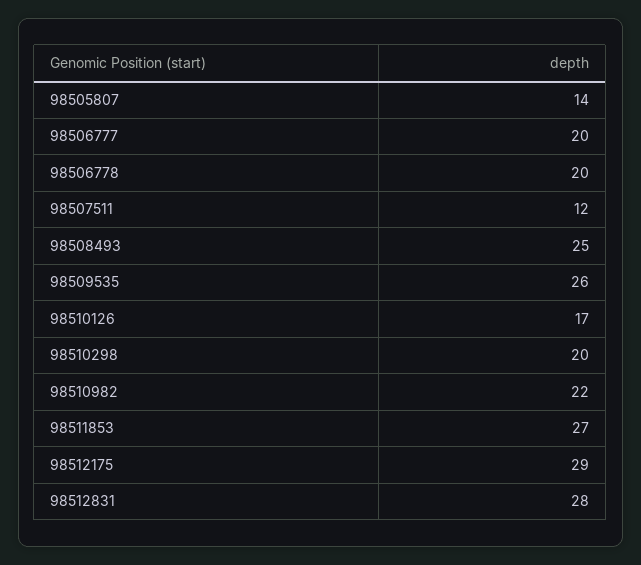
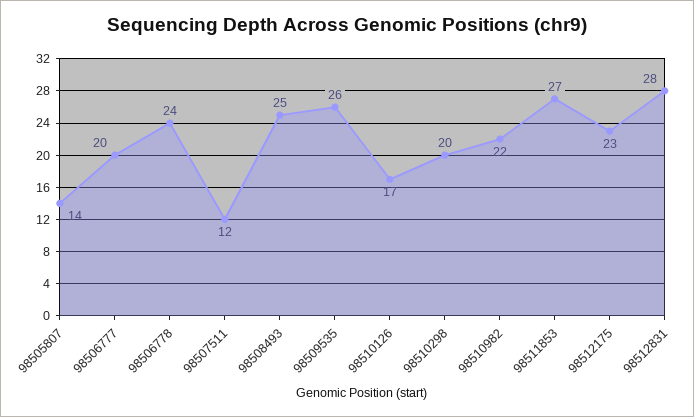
98506778: 20 -> 24
98512175: 29 -> 23

